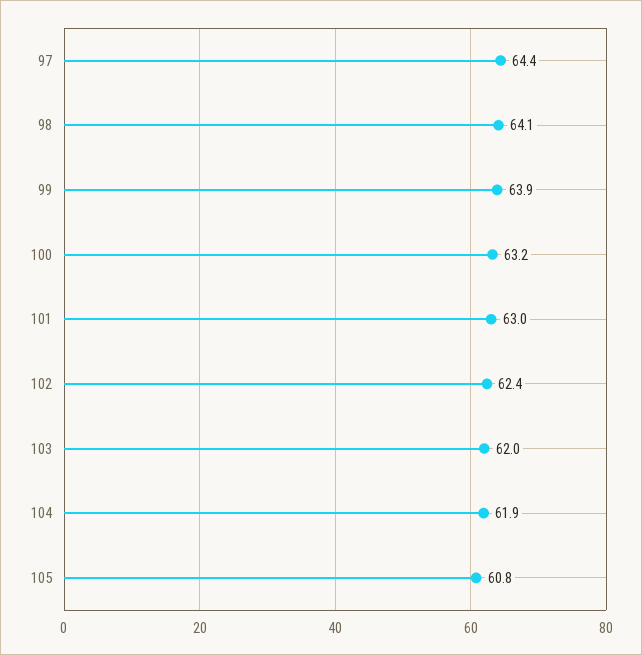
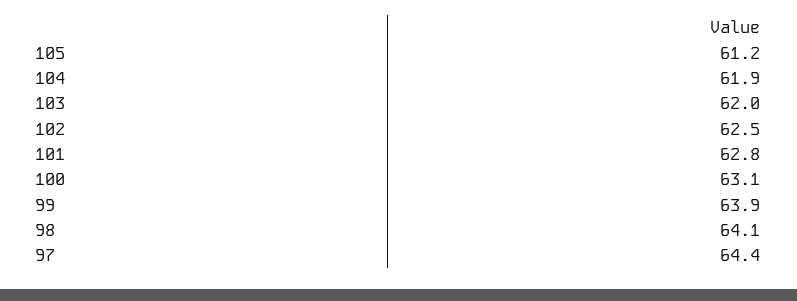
100: 63.2 -> 63.1
101: 63 -> 62.8
102: 62.4 -> 62.5
105: 60.8 -> 61.2

